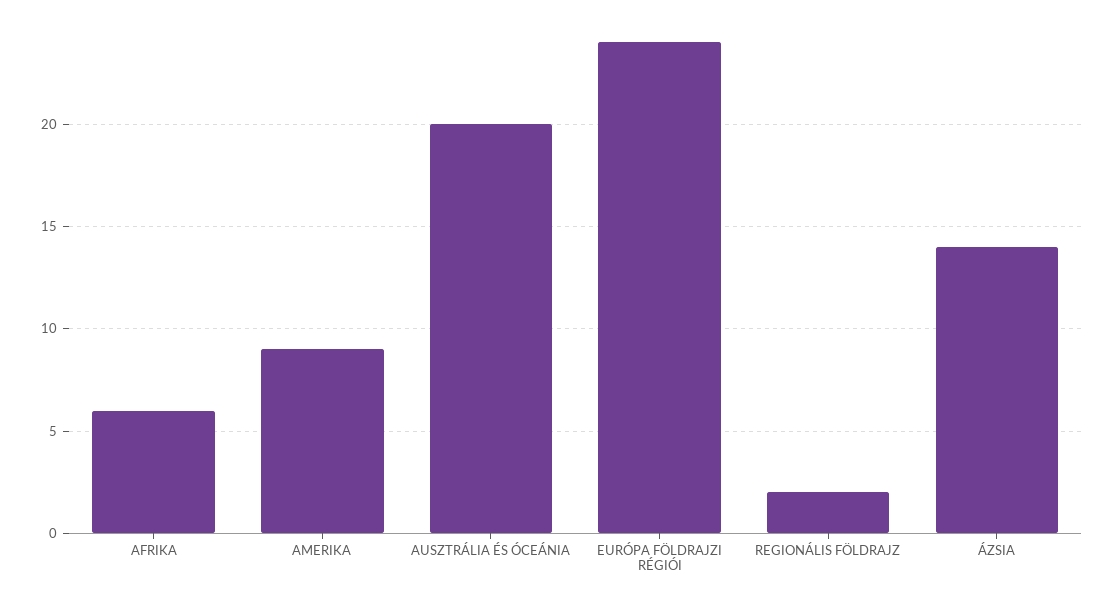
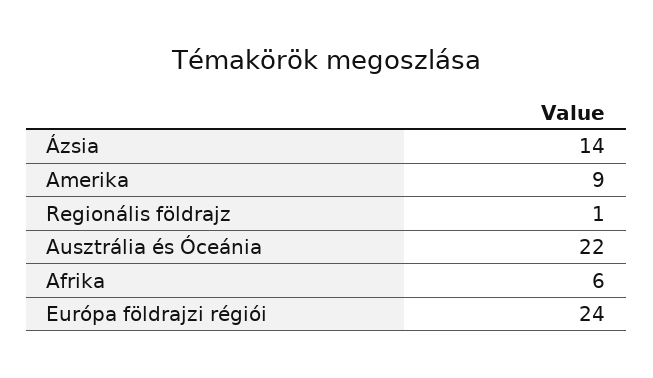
AUSZTRÁLIA ÉS ÓCEÁNIA: 20 -> 22
REGIONÁLIS FÖLDRAJZ: 2 -> 1

